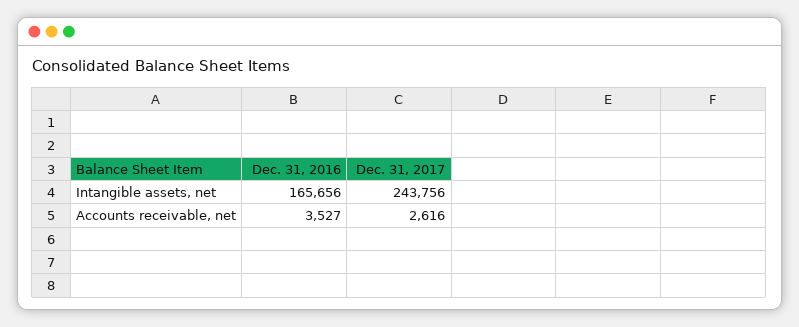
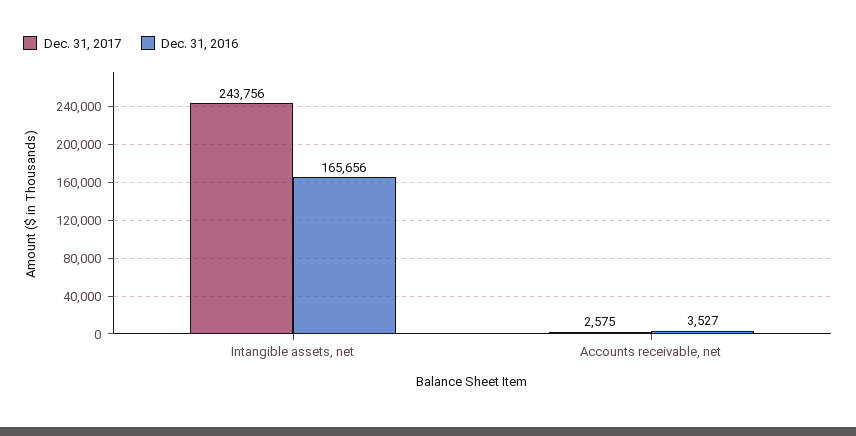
Dec. 31, 2017, Accounts receivable, net: 2616 -> 2575

